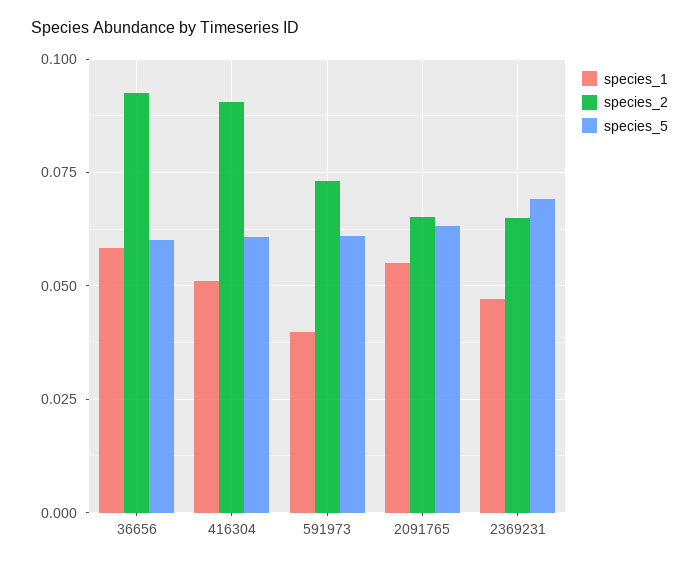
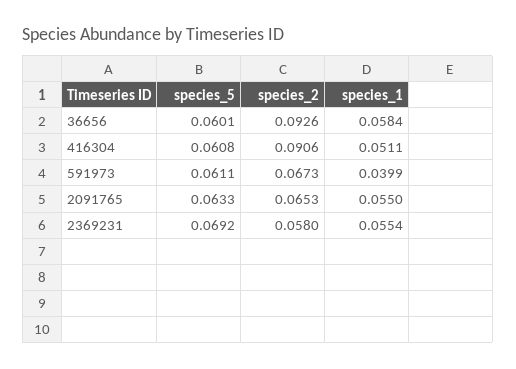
species_2, 591973: 0.0725 -> 0.0673
species_1, 2369231: 0.0475 -> 0.0554
species_2, 2369231: 0.065 -> 0.058

